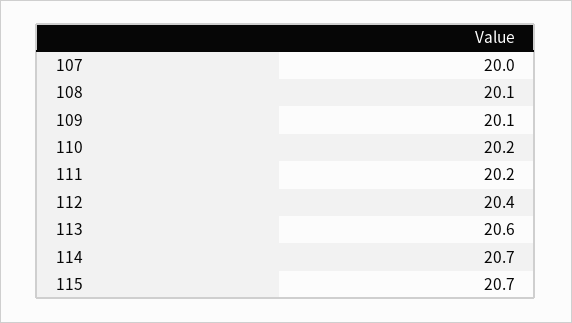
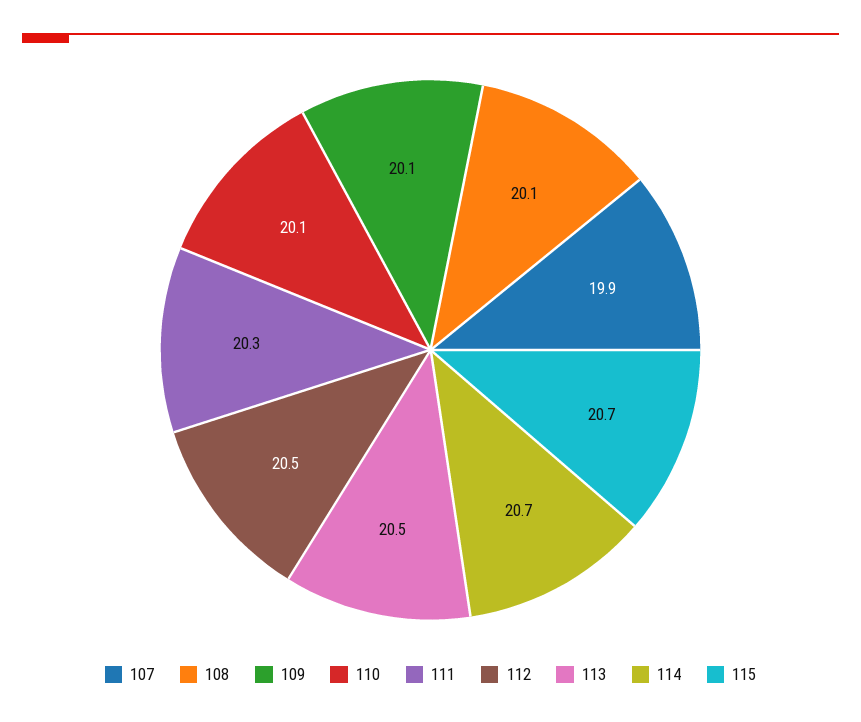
107: 20 -> 19.9
110: 20.2 -> 20.1
111: 20.2 -> 20.3
112: 20.4 -> 20.5
113: 20.6 -> 20.5

